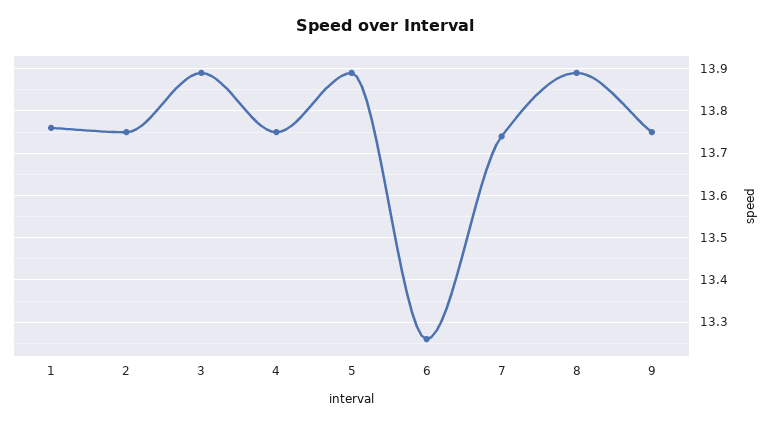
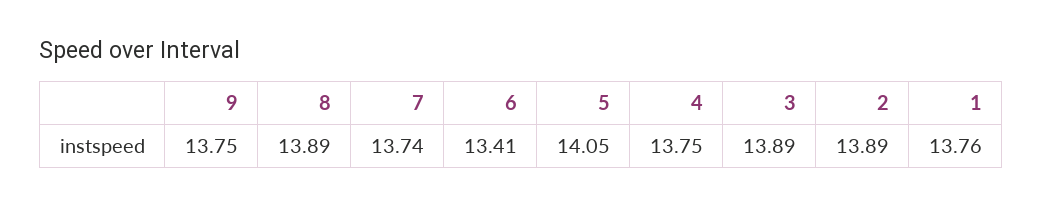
2: 13.75 -> 13.89
5: 13.9 -> 14.05
6: 13.25 -> 13.41

